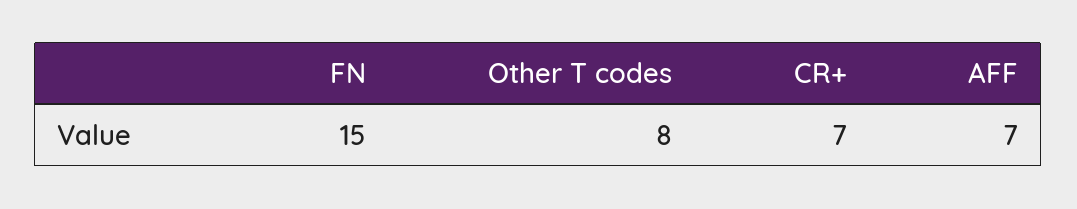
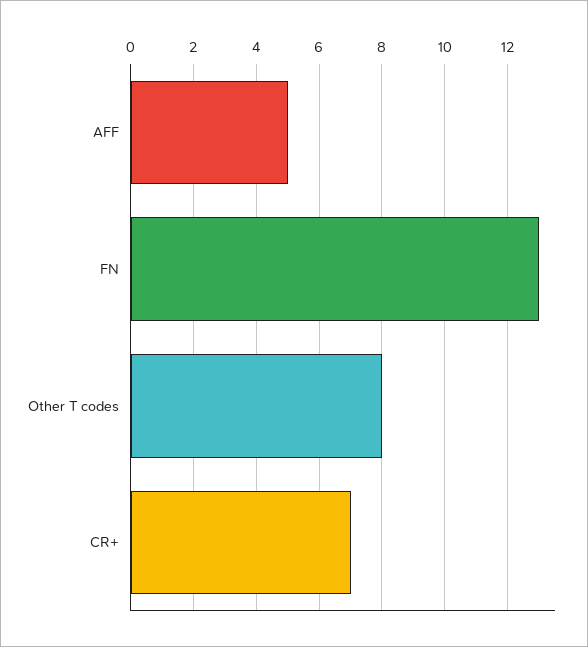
FN: 15 -> 13
AFF: 7 -> 5

